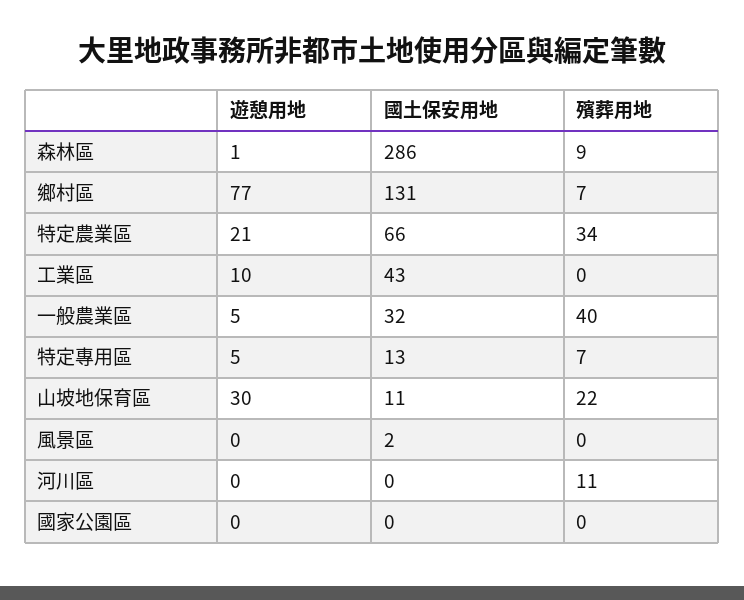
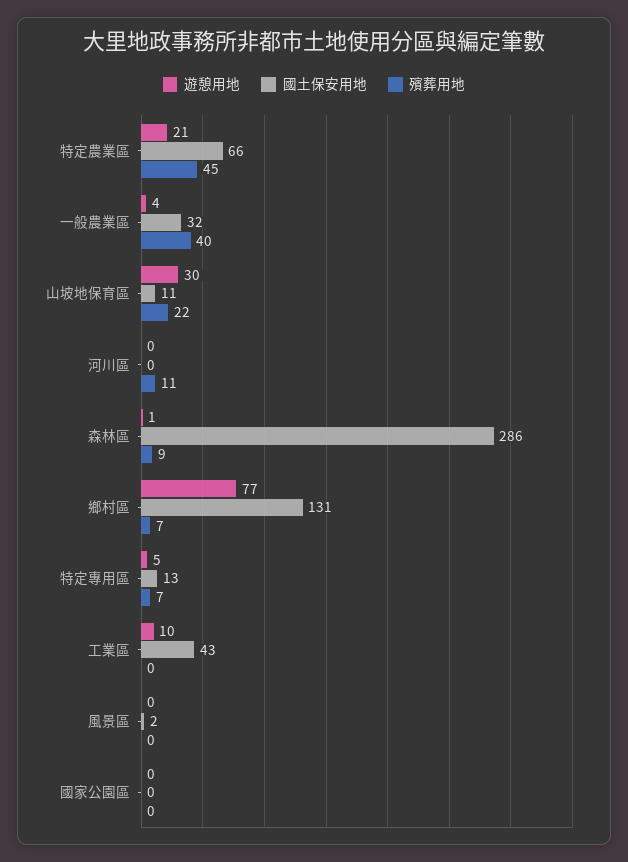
殯葬用地, 特定農業區: 34 -> 45
遊憩用地, 一般農業區: 5 -> 4

